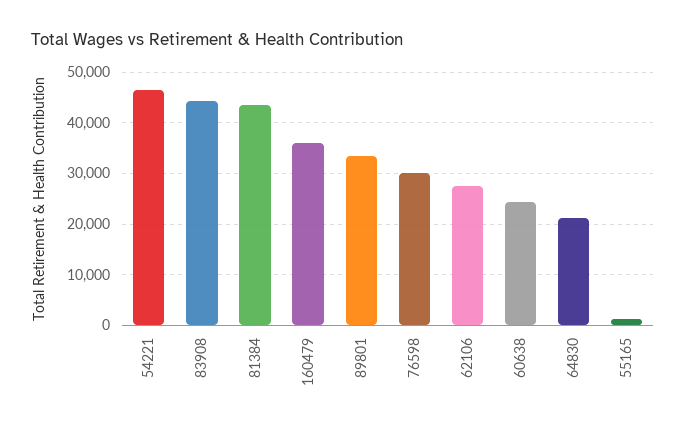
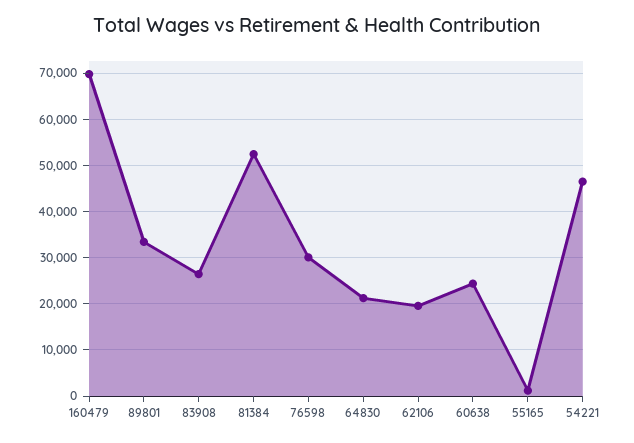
83908: 44000 -> 26000
81384: 44000 -> 52000
160479: 36000 -> 70000
62106: 28000 -> 20000

